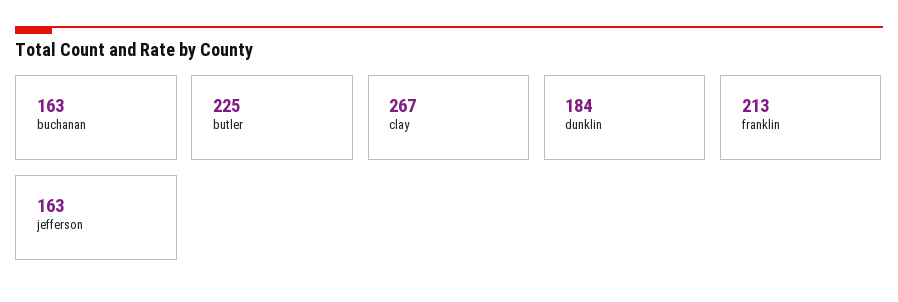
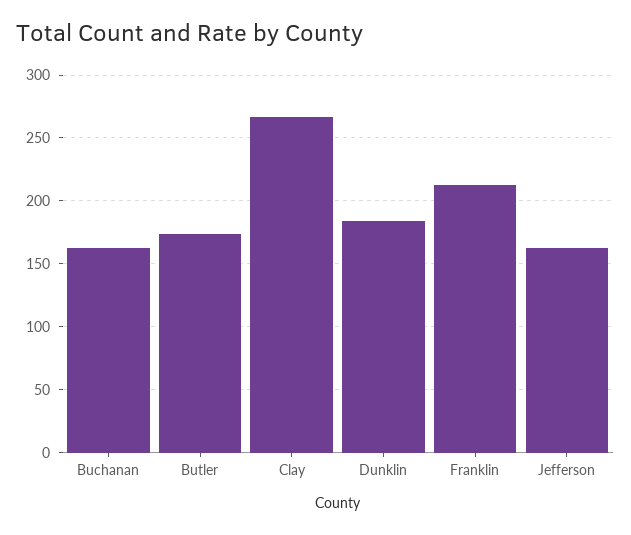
butler: 225 -> 175

